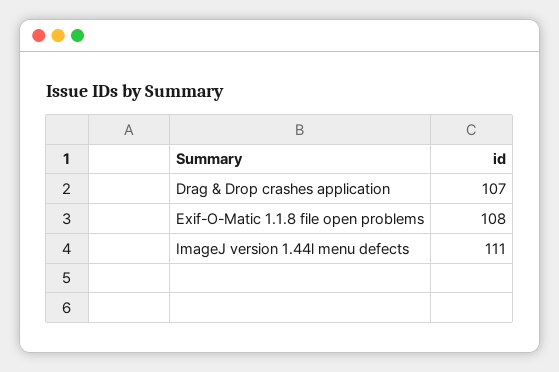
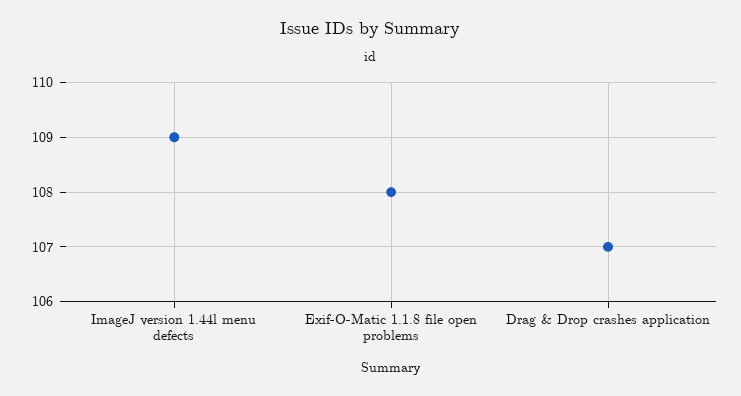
ImageJ version 1.44l menu defects: 111 -> 109

